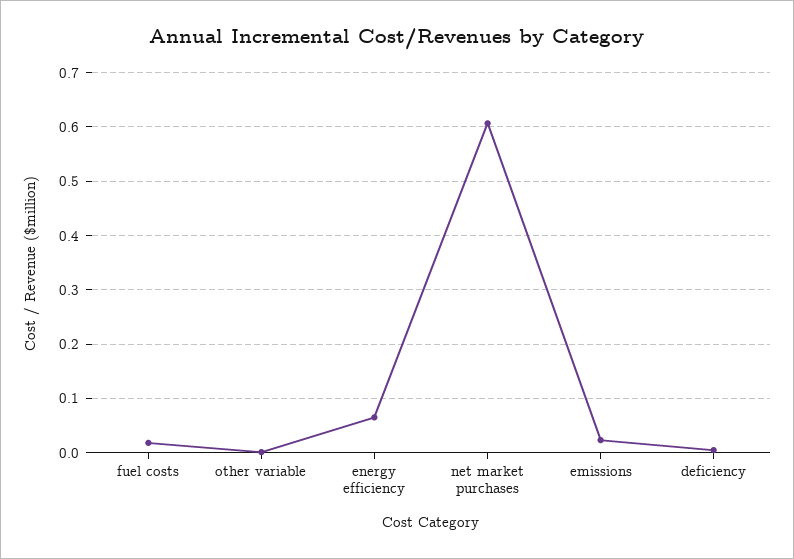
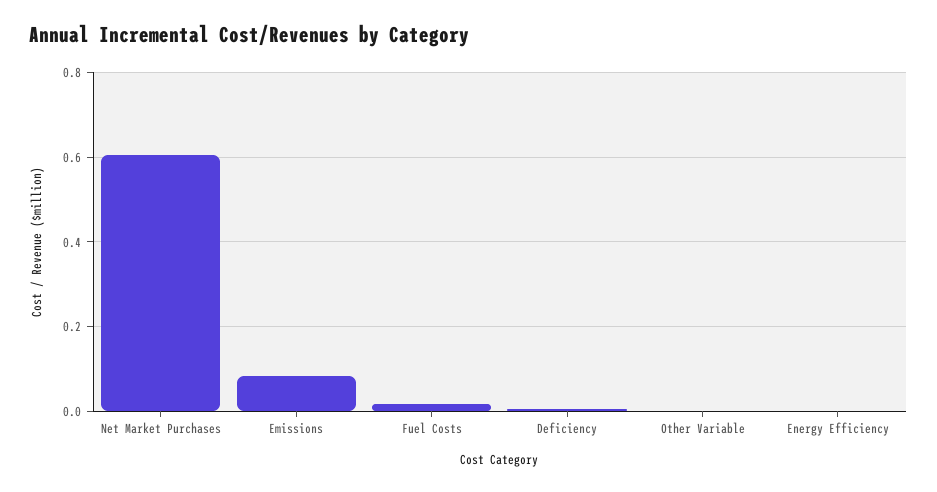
energy efficiency: 0.06 -> 0
emissions: 0.02 -> 0.08

